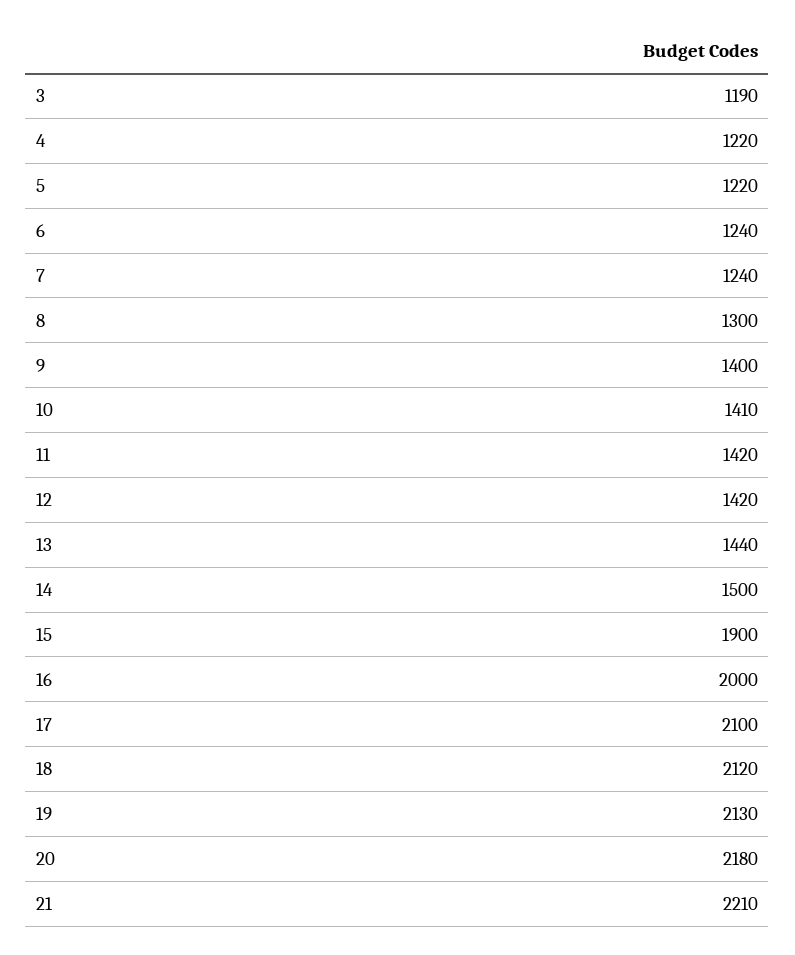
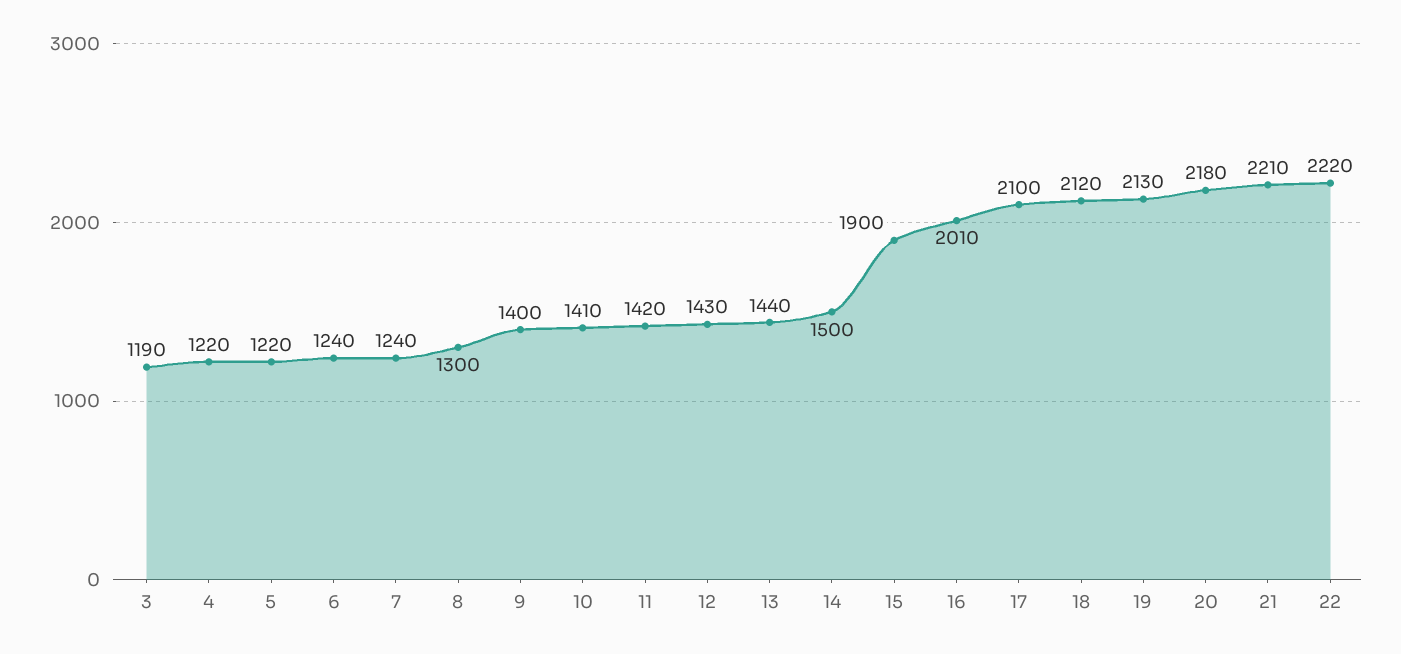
12: 1420 -> 1430
16: 2000 -> 2010
22: none -> 2220

